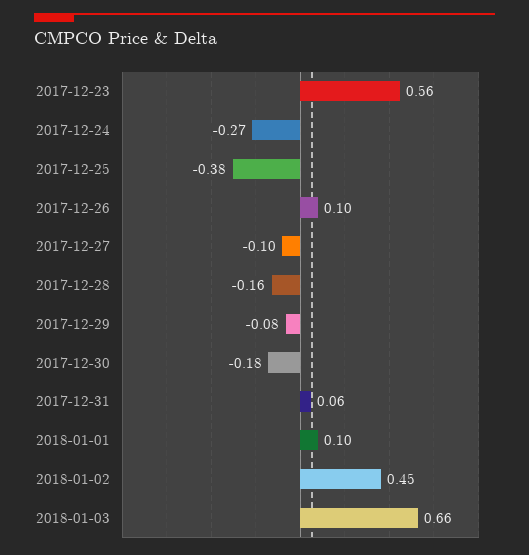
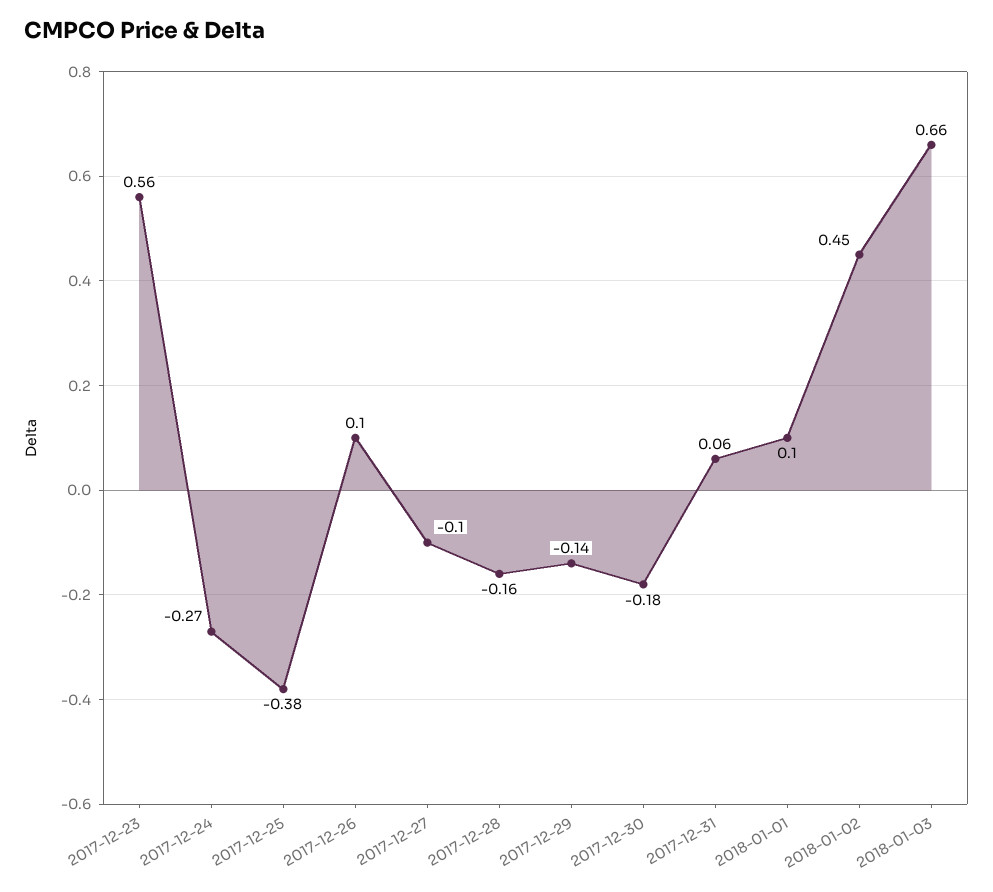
2017-12-29: -0.08 -> -0.14

